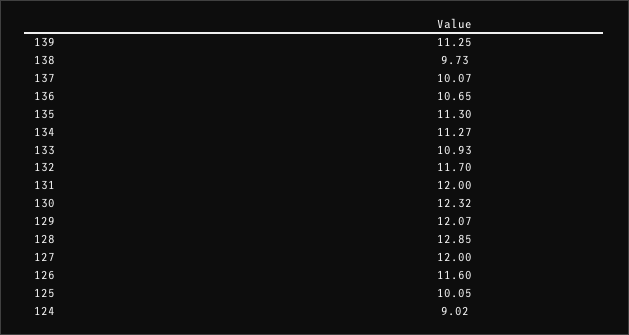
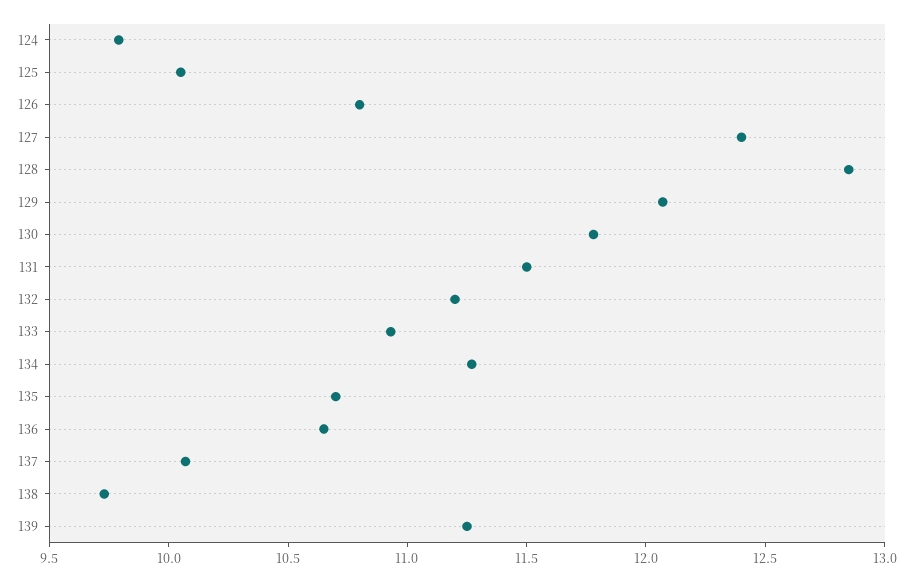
135: 11.3 -> 10.7
132: 11.7 -> 11.2
131: 12 -> 11.5
130: 12.32 -> 11.8
127: 12 -> 12.4
126: 11.6 -> 10.8
124: 9.02 -> 9.8

